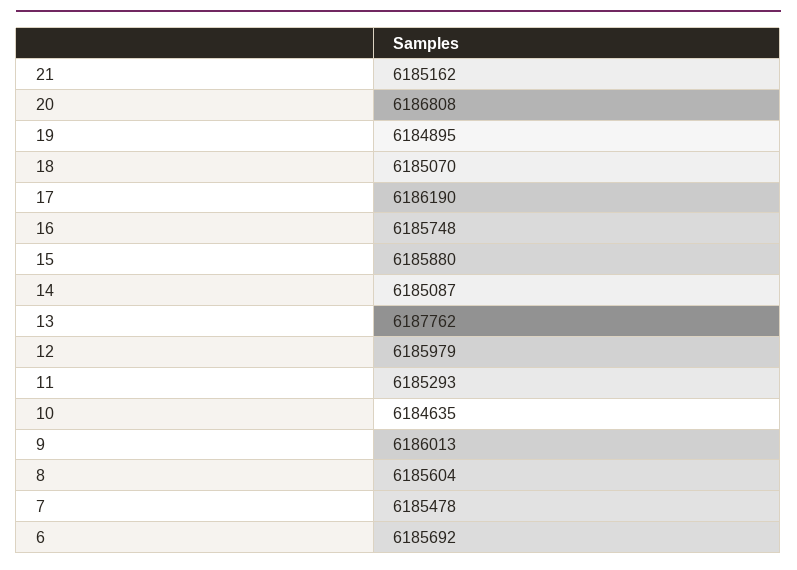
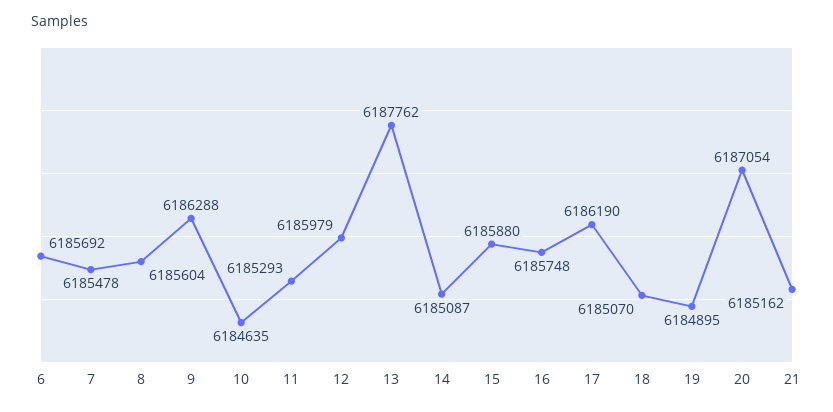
20: 6186808 -> 6187054
9: 6186013 -> 6186288

